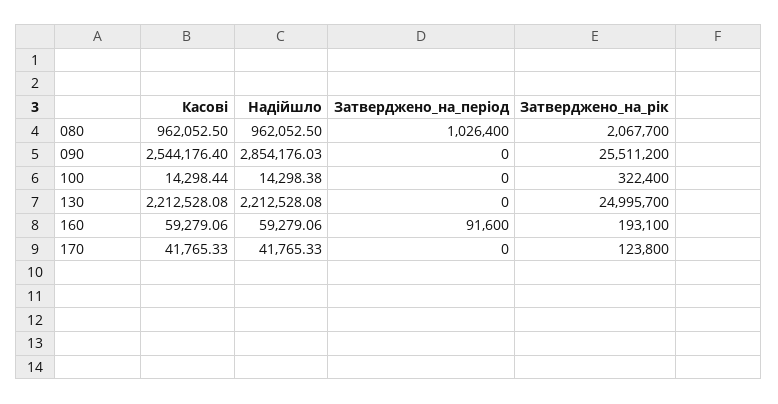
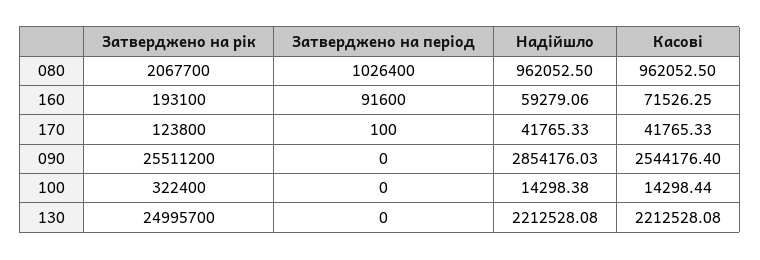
Касові, 160: 59279.06 -> 71526.25
Затверджено_на_період, 170: 0 -> 100

